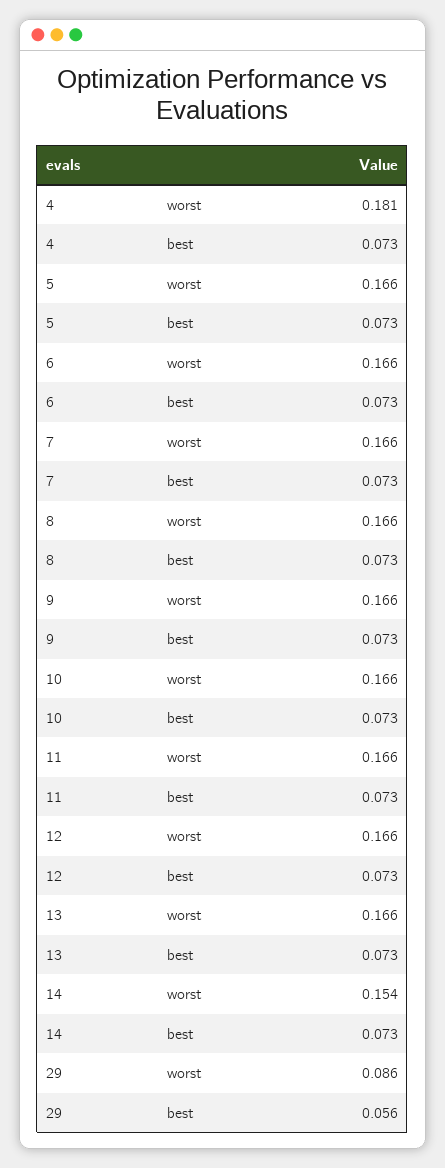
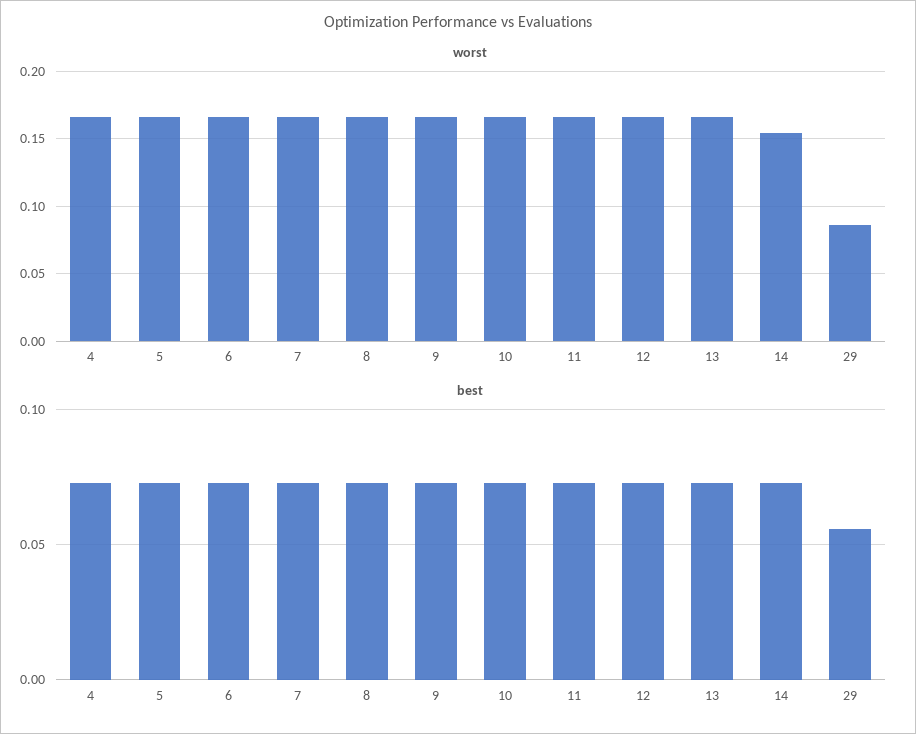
worst, 4: 0.181 -> 0.165

